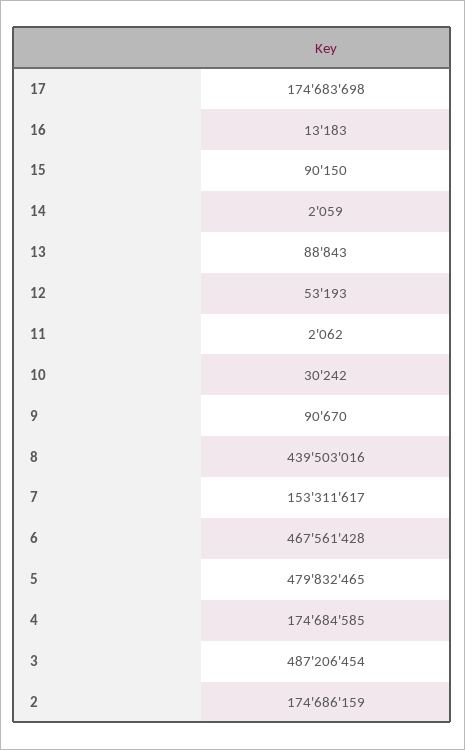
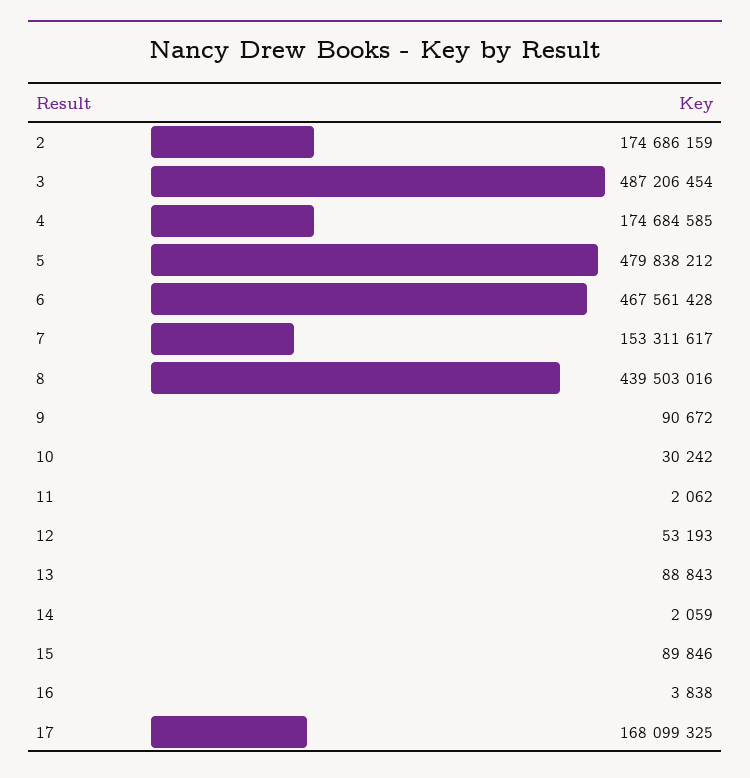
17: 174683698 -> 168099325
16: 13183 -> 3838
15: 90150 -> 89846
9: 90670 -> 90672
5: 479832465 -> 479838212

